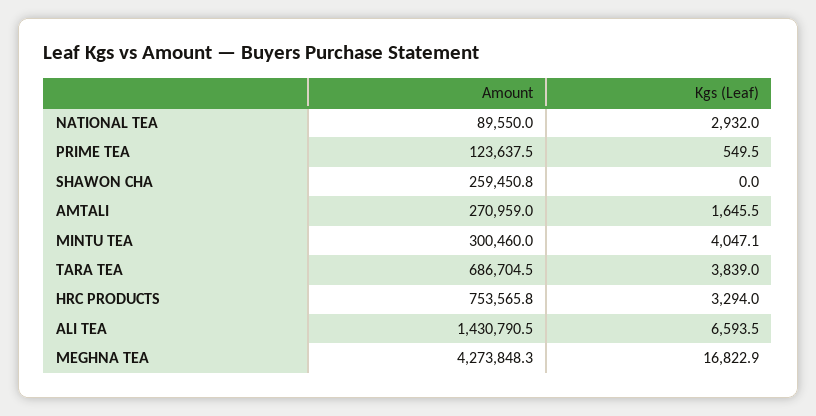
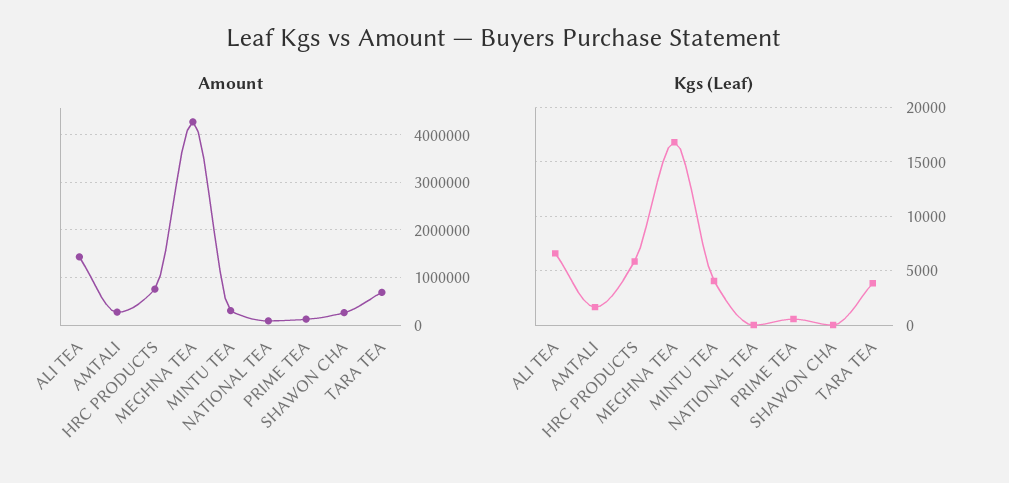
Kgs (Leaf), NATIONAL TEA: 2932 -> 0
Kgs (Leaf), HRC PRODUCTS: 3294 -> 6000

